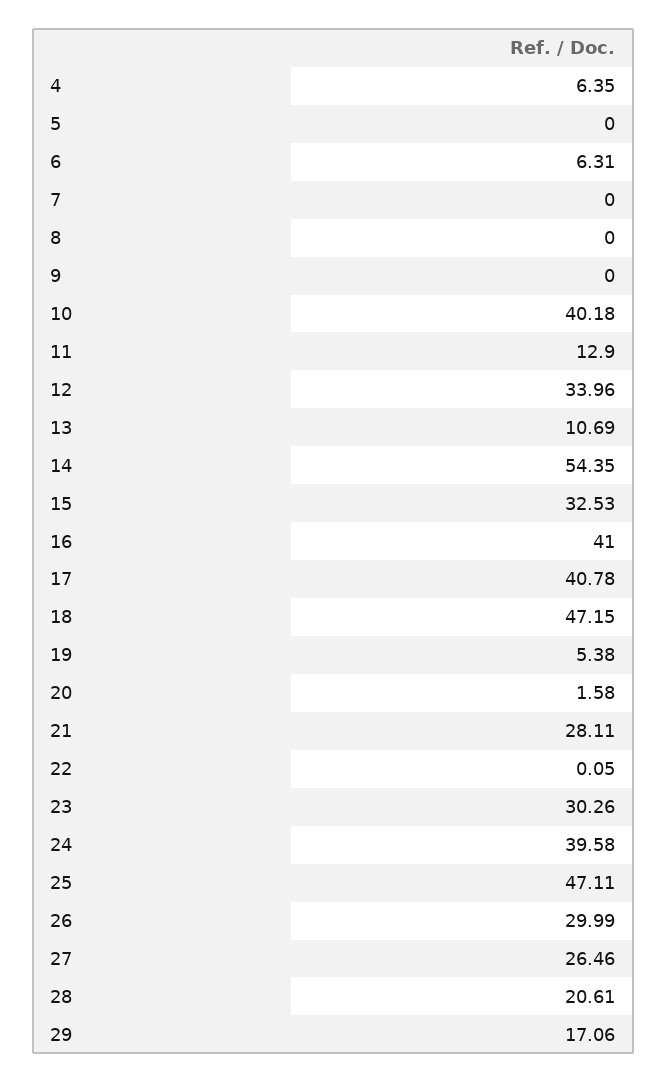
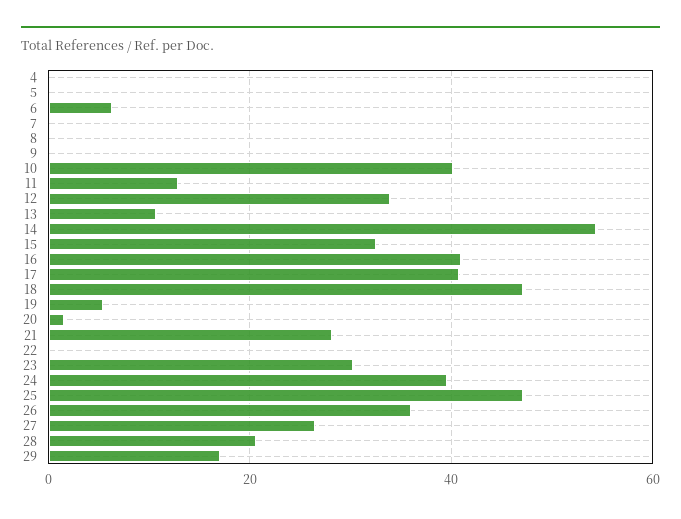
4: 6.35 -> 0
26: 29.99 -> 36

